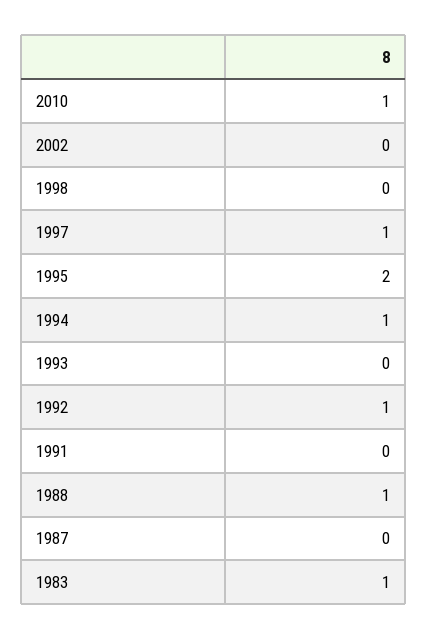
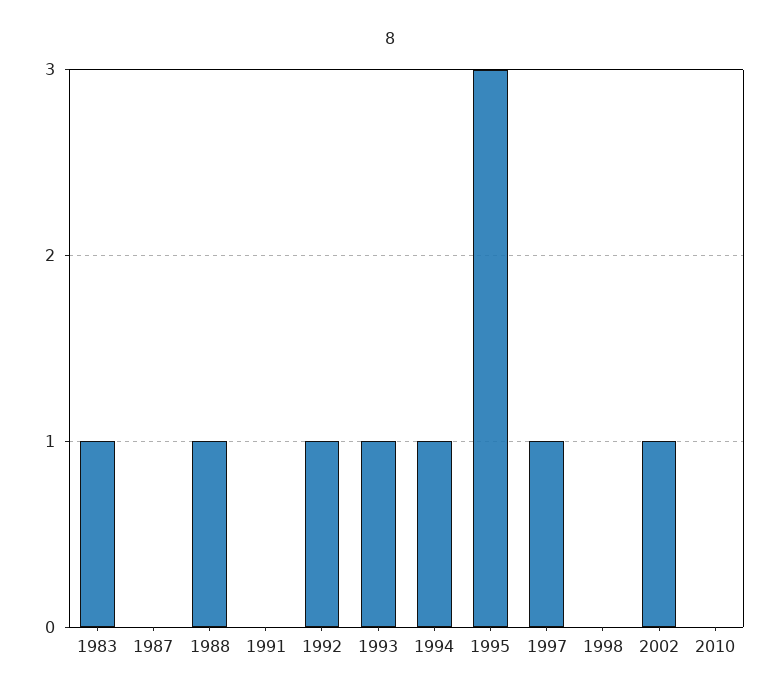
2010: 1 -> 0
2002: 0 -> 1
1995: 2 -> 3
1993: 0 -> 1

